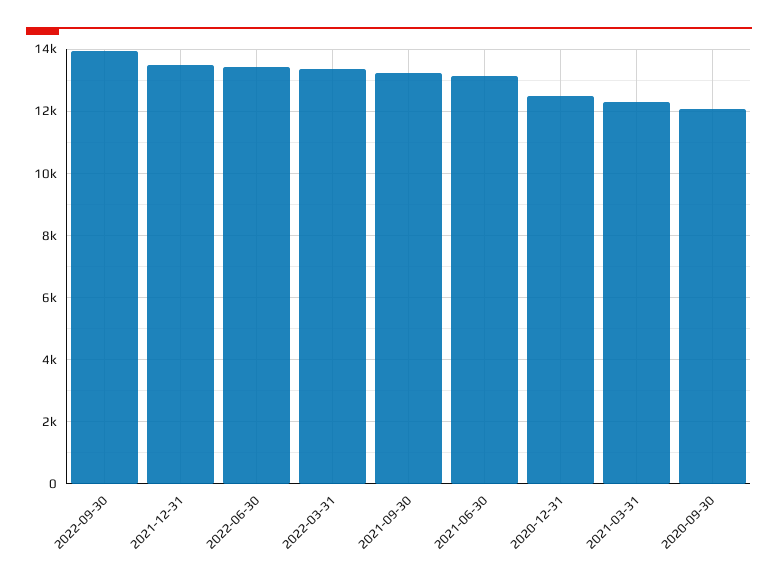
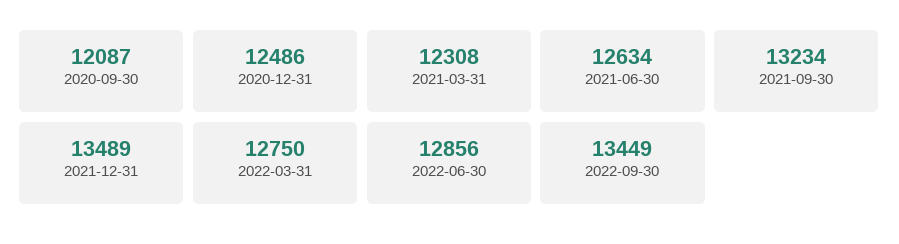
2022-09-30: 14000 -> 13449
2022-06-30: 13400 -> 12856
2022-03-31: 13400 -> 12750
2021-06-30: 13200 -> 12634

